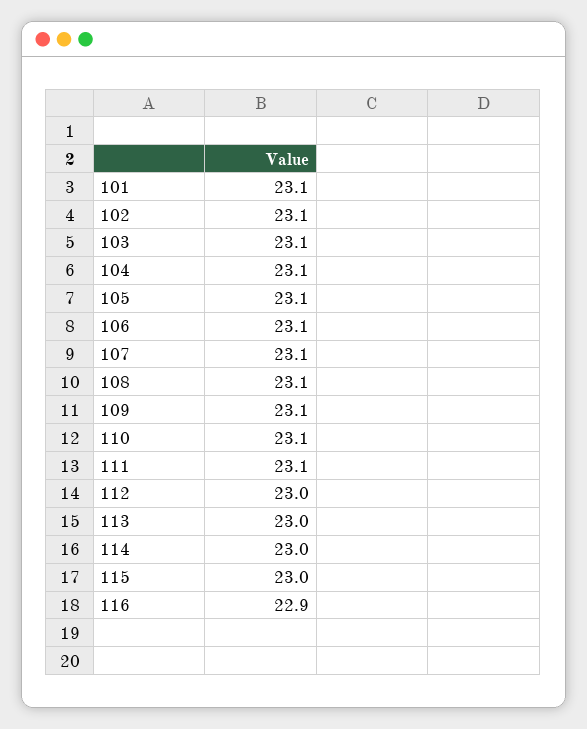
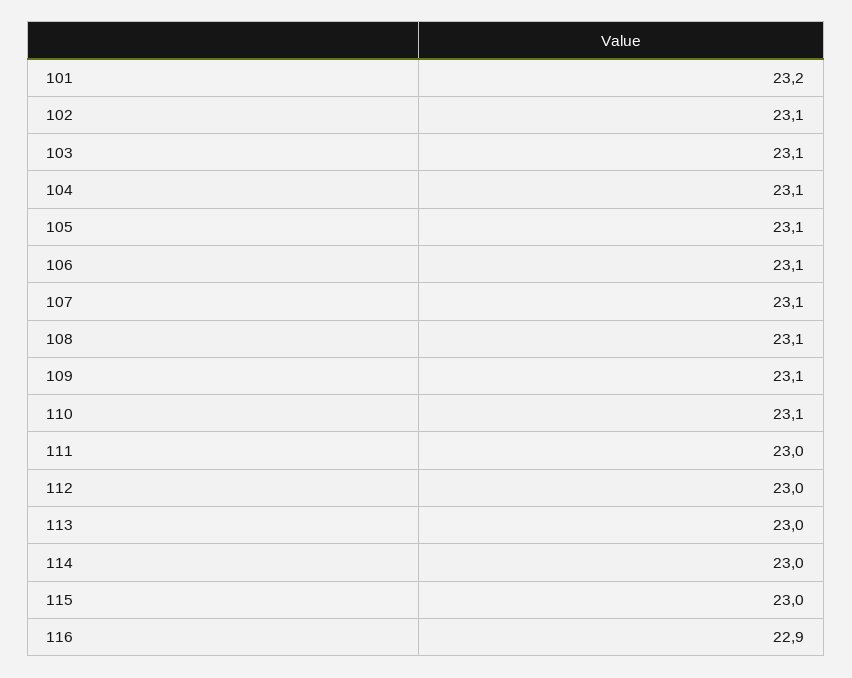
101: 23.1 -> 23.2
111: 23.1 -> 23

